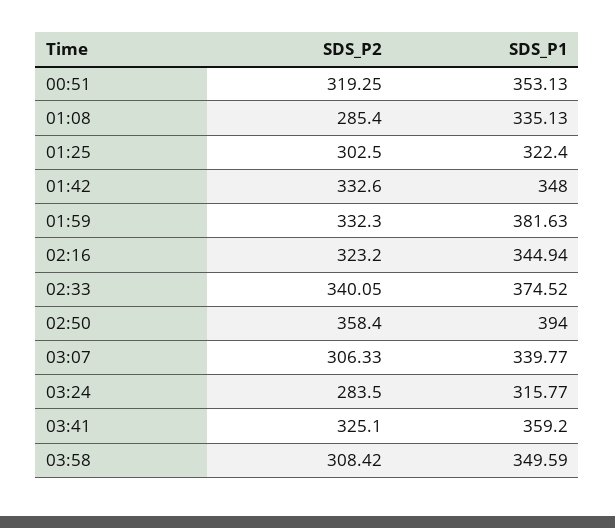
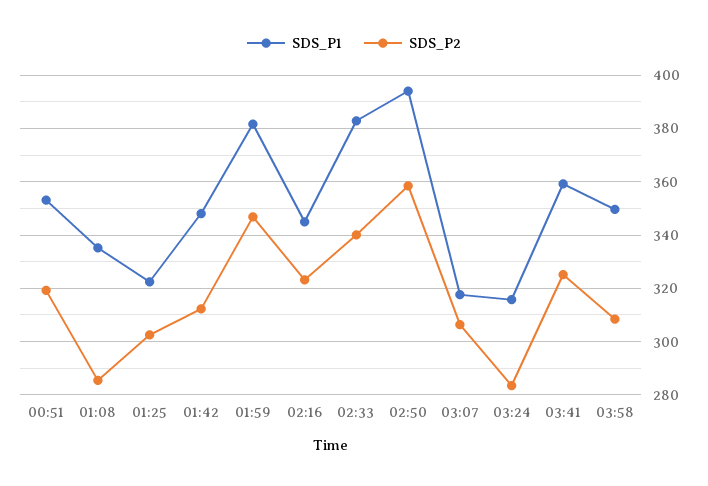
SDS_P2, 01:42: 332.6 -> 312.5
SDS_P2, 01:59: 332.3 -> 347.5
SDS_P1, 02:33: 374.52 -> 382.5
SDS_P1, 03:07: 339.77 -> 317.5

